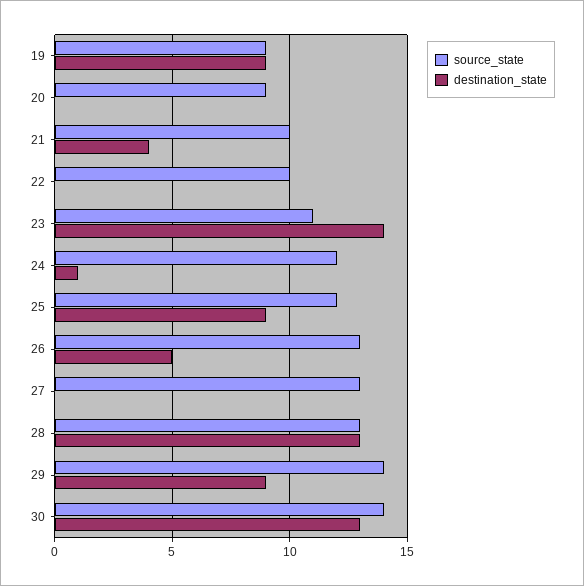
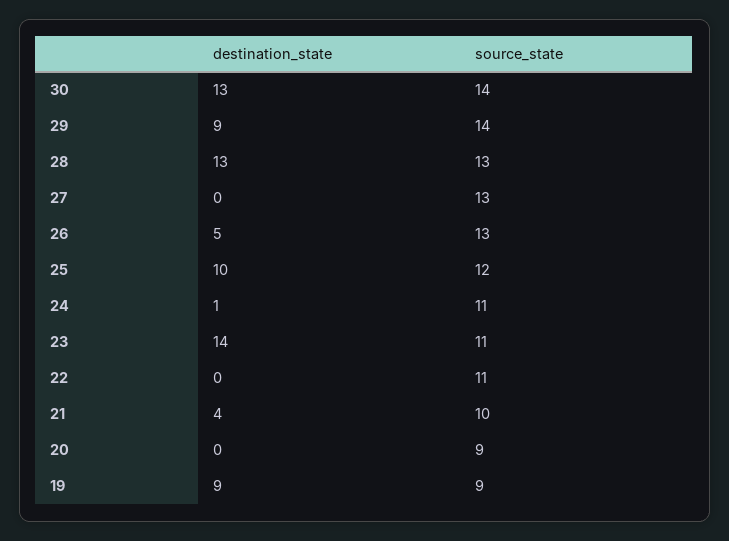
source_state, 22: 10 -> 11
source_state, 24: 12 -> 11
destination_state, 25: 9 -> 10

